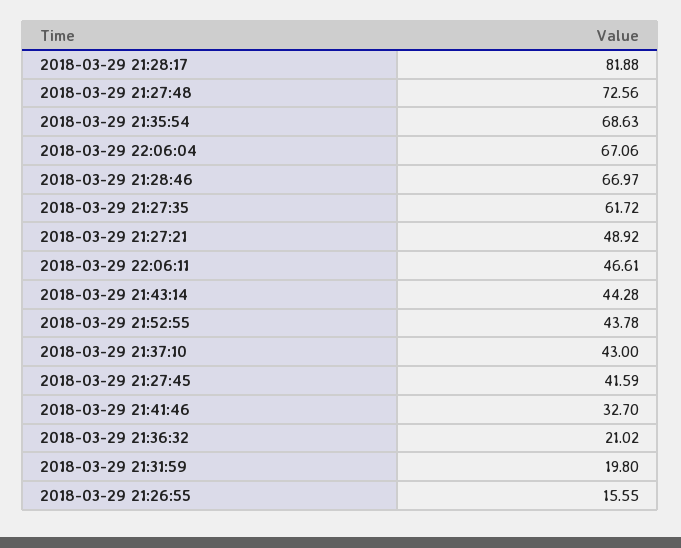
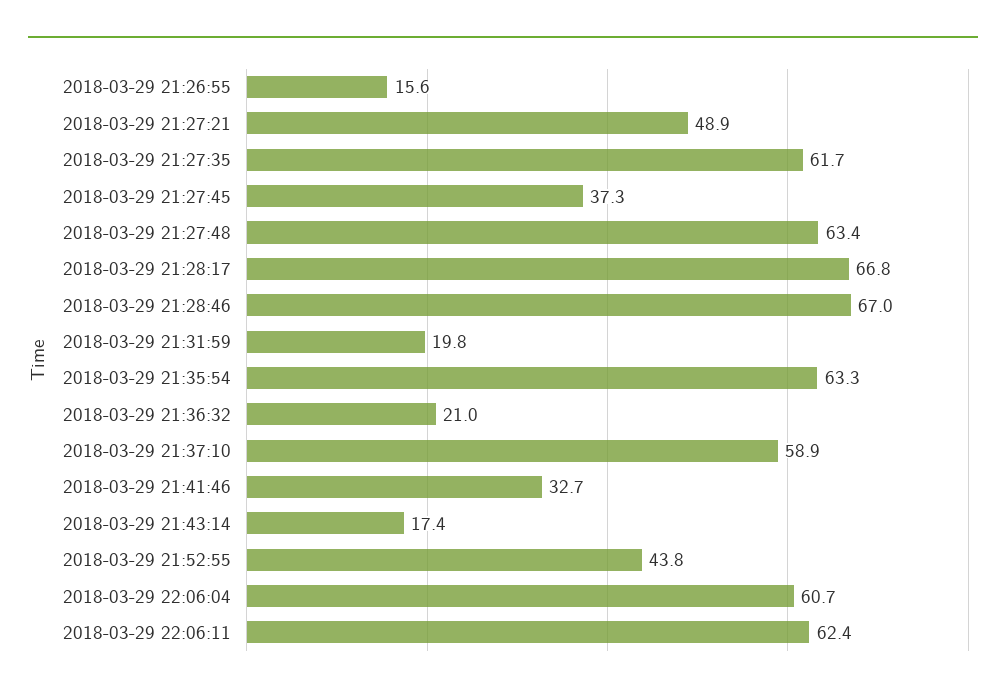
2018-03-29 21:28:17: 81.88 -> 66.8
2018-03-29 21:27:48: 72.56 -> 63.4
2018-03-29 21:35:54: 68.63 -> 63.3
2018-03-29 22:06:04: 67.06 -> 60.7
2018-03-29 22:06:11: 46.61 -> 62.4
2018-03-29 21:43:14: 44.28 -> 17.4
2018-03-29 21:37:10: 43 -> 58.9
2018-03-29 21:27:45: 41.59 -> 37.3

